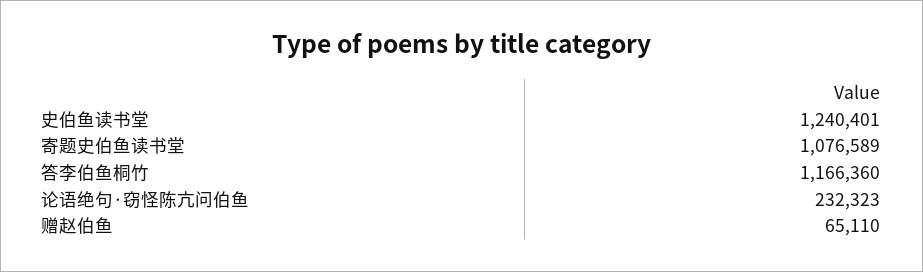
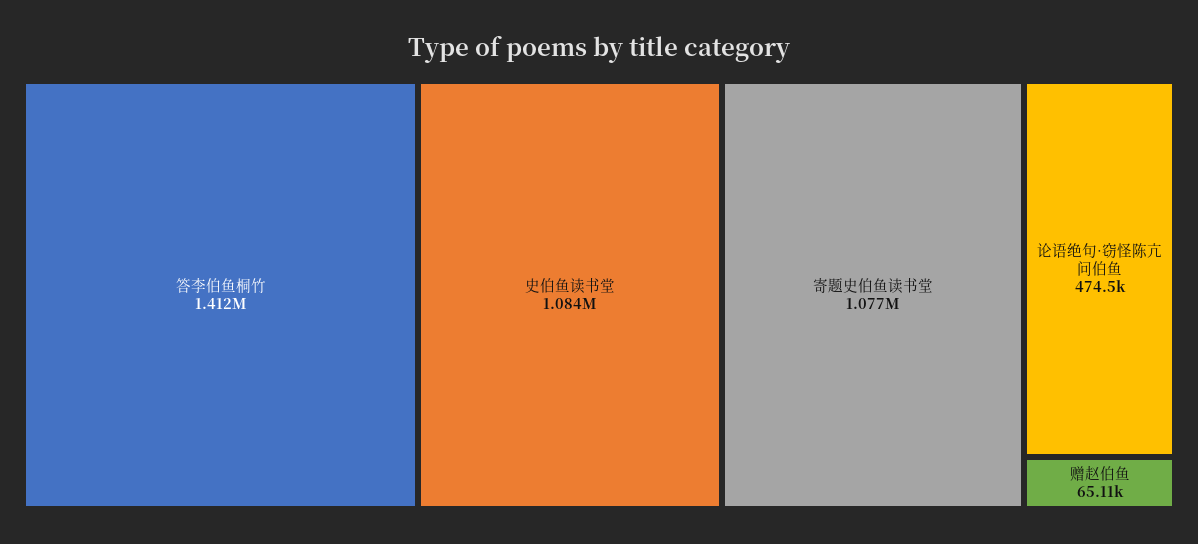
史伯鱼读书堂: 1240401 -> 1084000
答李伯鱼桐竹: 1166360 -> 1412000
论语绝句·窃怪陈亢问伯鱼: 232323 -> 474500

